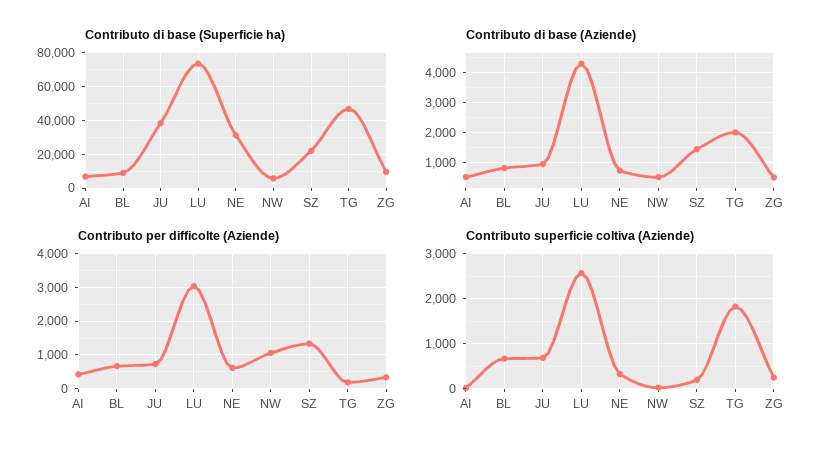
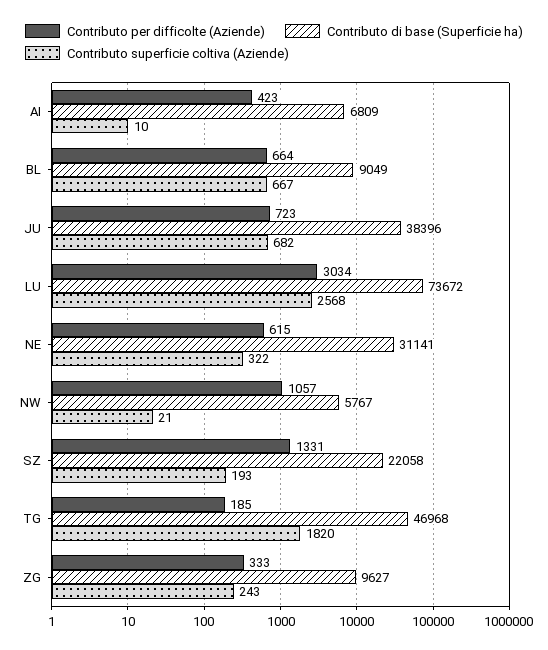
Contributo di base (Aziende), AI: 500 -> none
Contributo di base (Aziende), BL: 750 -> none
Contributo di base (Aziende), JU: 1000 -> none
Contributo di base (Aziende), LU: 4250 -> none
Contributo di base (Aziende), NE: 750 -> none
Contributo di base (Aziende), NW: 500 -> none
Contributo di base (Aziende), SZ: 1500 -> none
Contributo di base (Aziende), TG: 2000 -> none
Contributo di base (Aziende), ZG: 500 -> none

